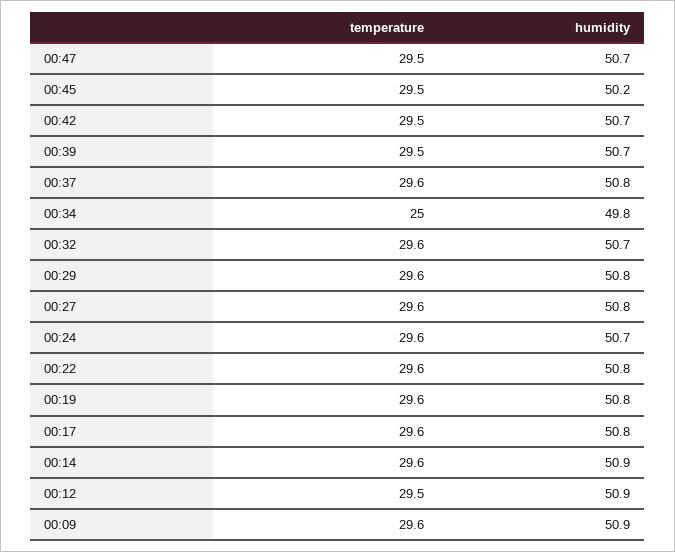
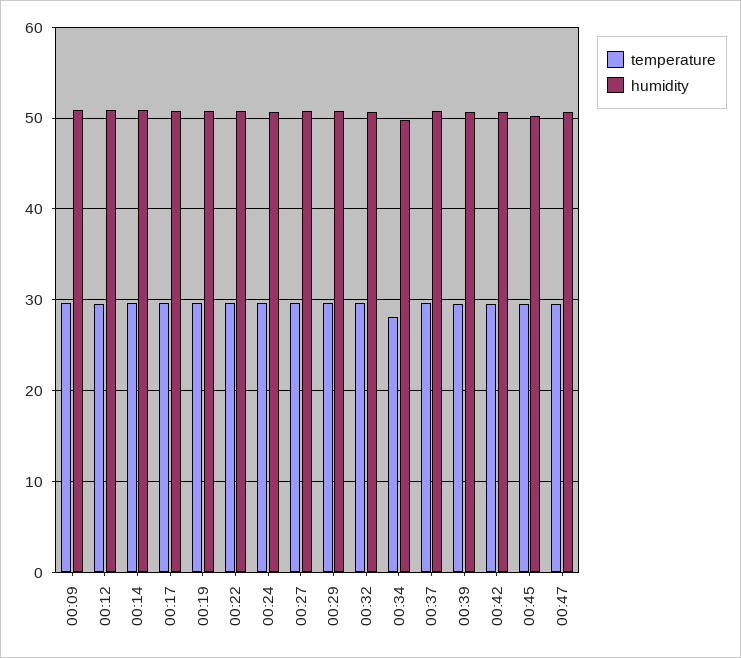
temperature, 00:34: 25 -> 28

